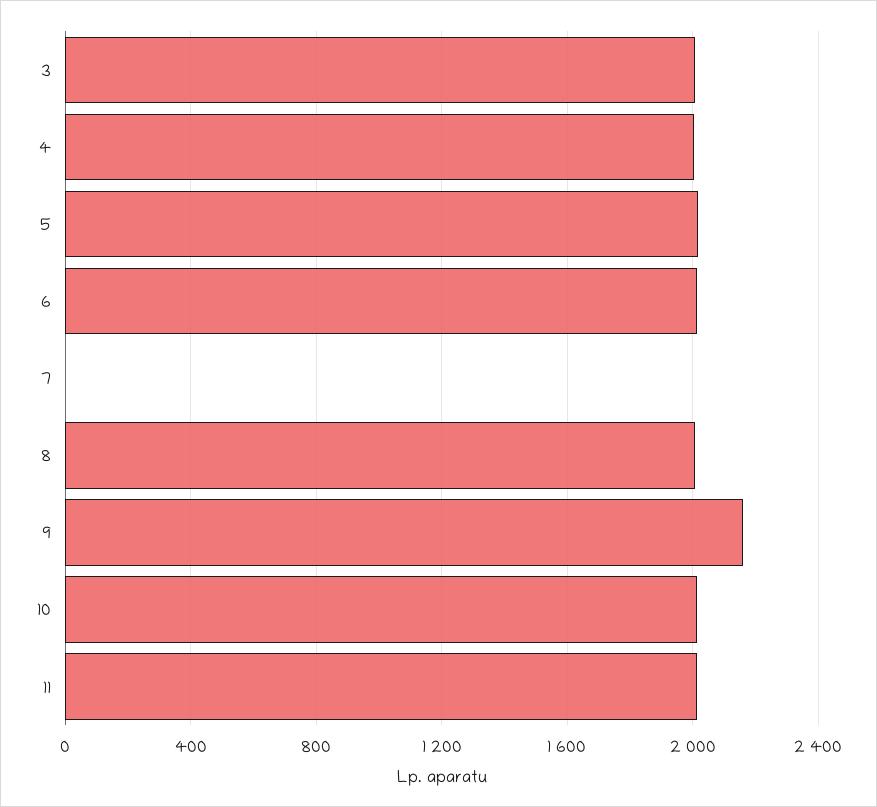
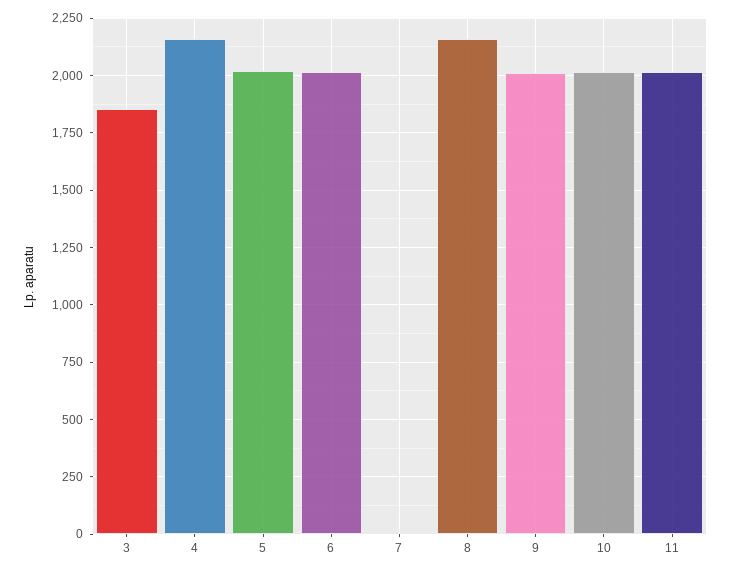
3: 2000 -> 1850
4: 2000 -> 2150
8: 2000 -> 2150
9: 2150 -> 2000

